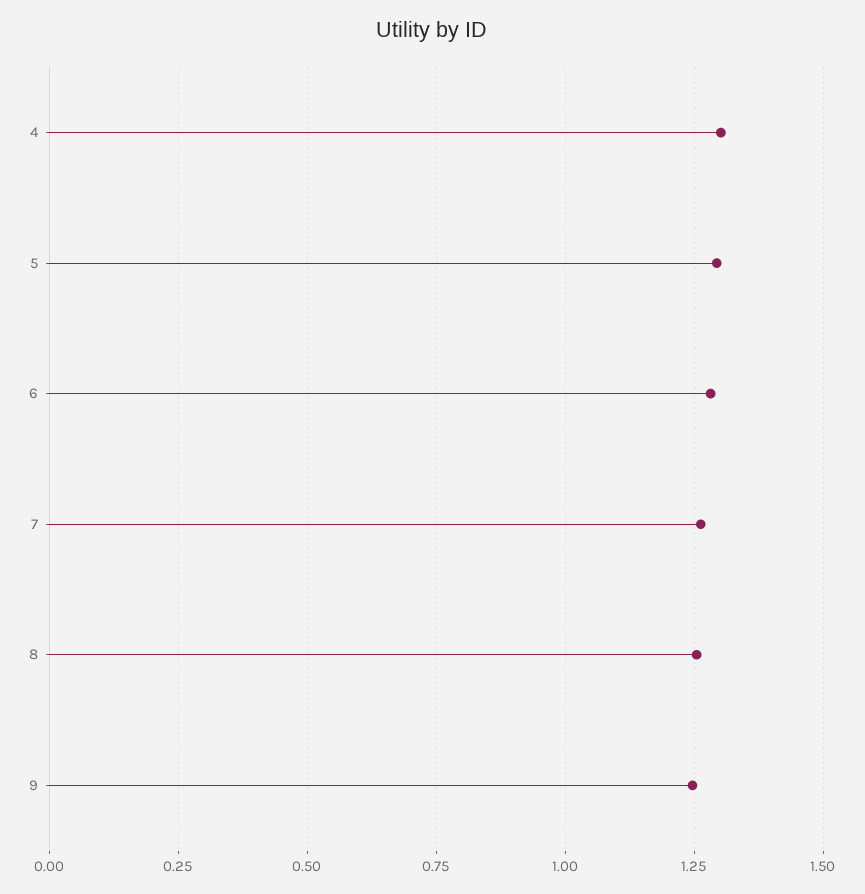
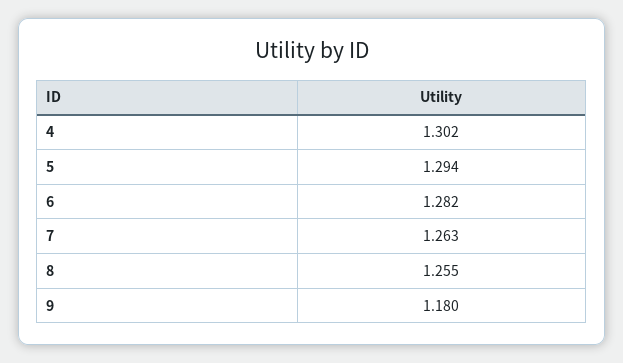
9: 1.25 -> 1.18

